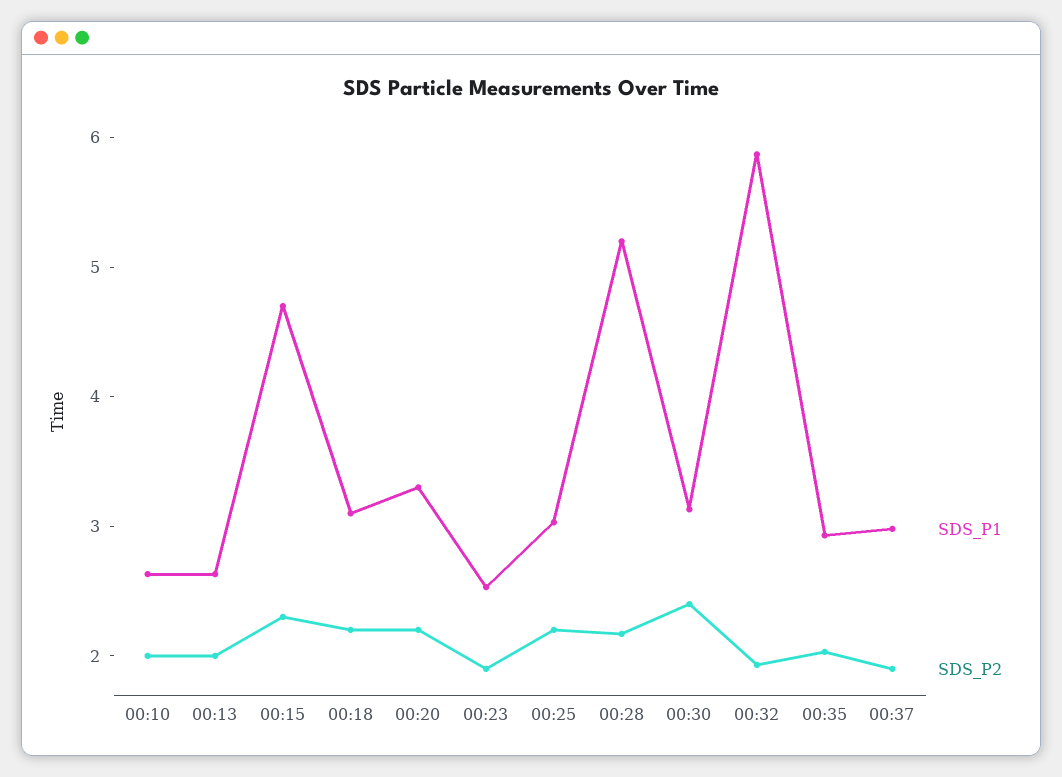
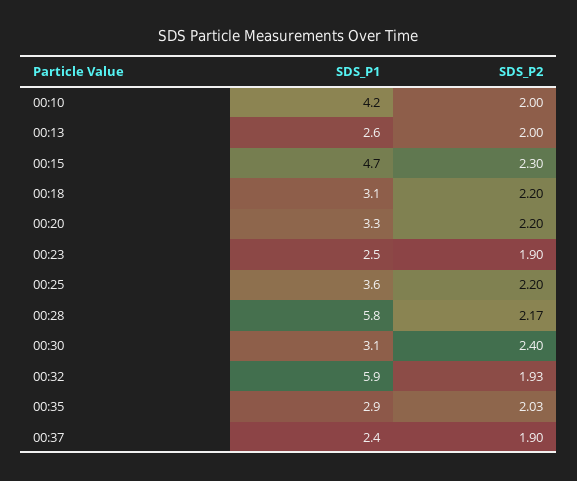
SDS_P1, 00:10: 2.6 -> 4.2
SDS_P1, 00:25: 3 -> 3.6
SDS_P1, 00:28: 5.2 -> 5.8
SDS_P1, 00:37: 3 -> 2.4

